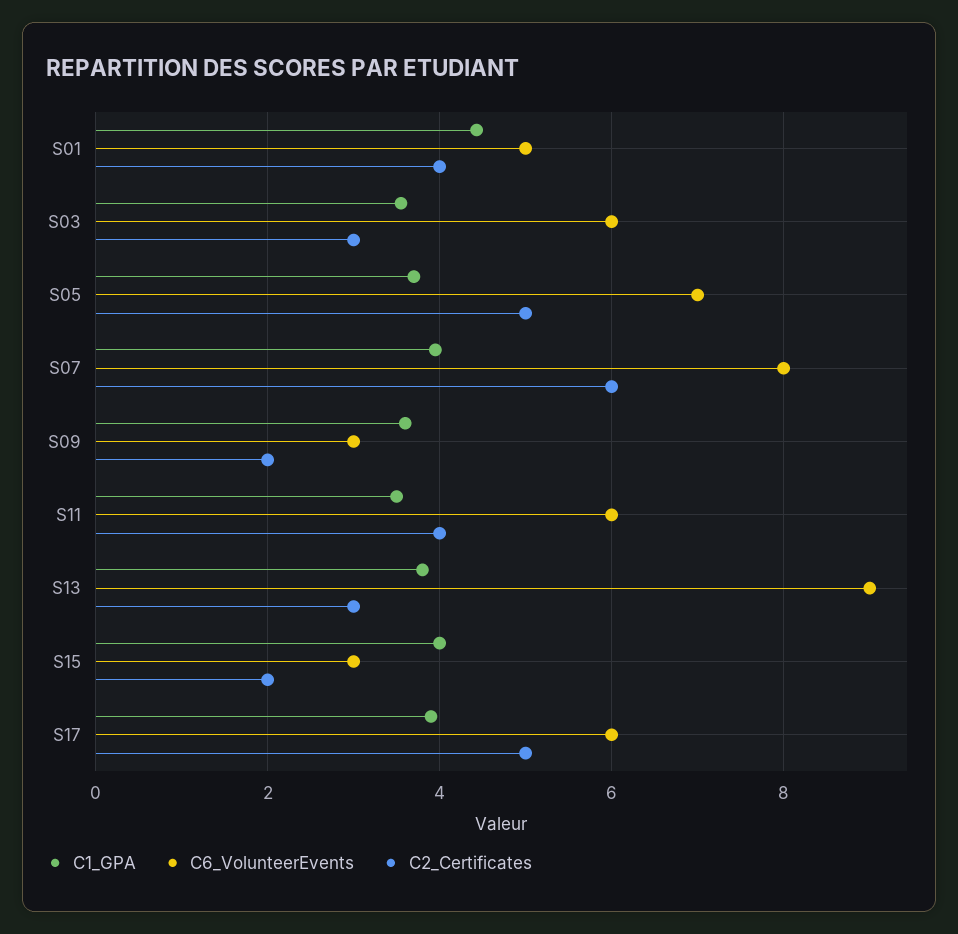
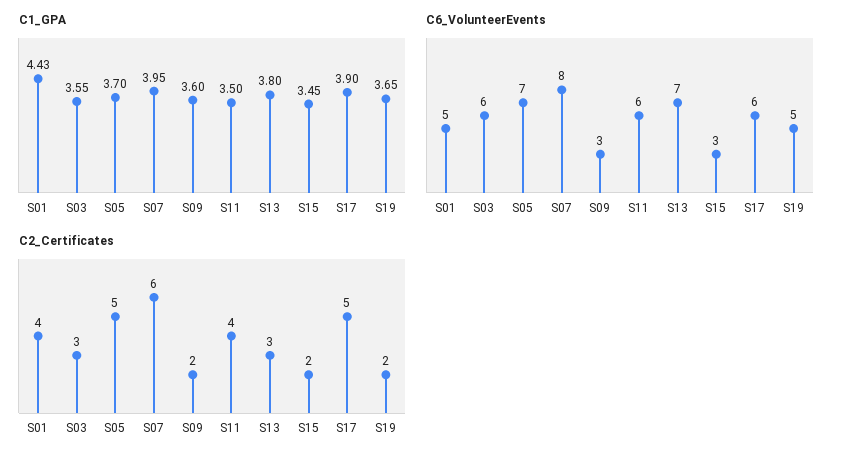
C6_VolunteerEvents, S13: 9 -> 7
C1_GPA, S15: 4 -> 3.45
C1_GPA, S19: none -> 3.65
C6_VolunteerEvents, S19: none -> 5
C2_Certificates, S19: none -> 2

